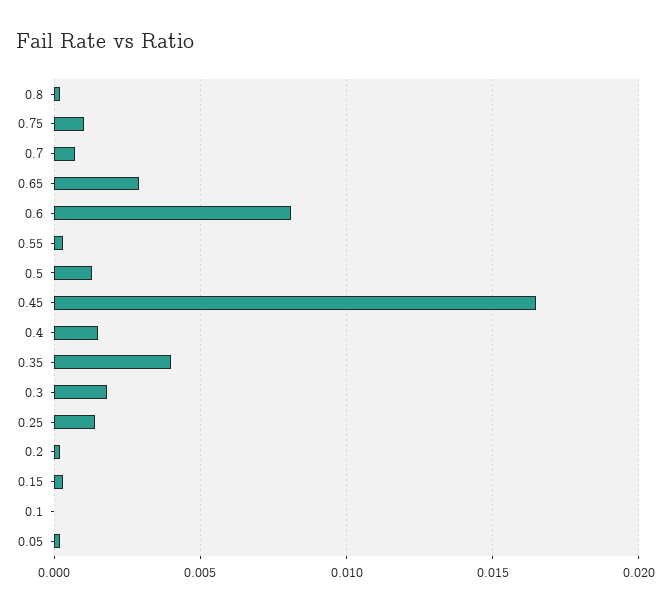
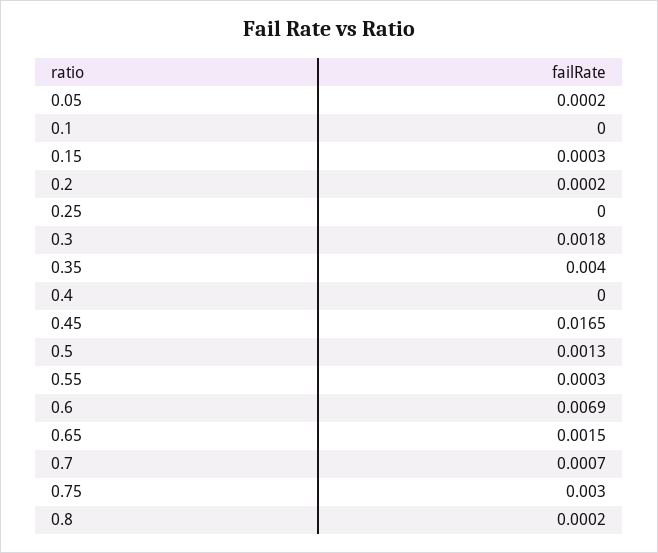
0.75: 0.001 -> 0.003
0.65: 0.003 -> 0.0015
0.6: 0.008 -> 0.0069
0.4: 0.0015 -> 0
0.25: 0.0015 -> 0

